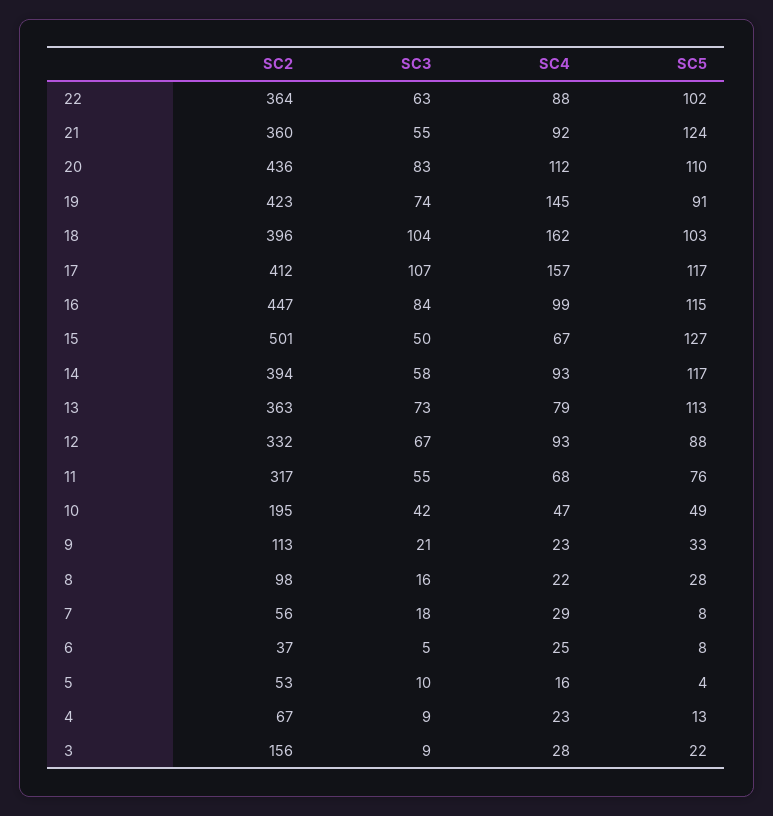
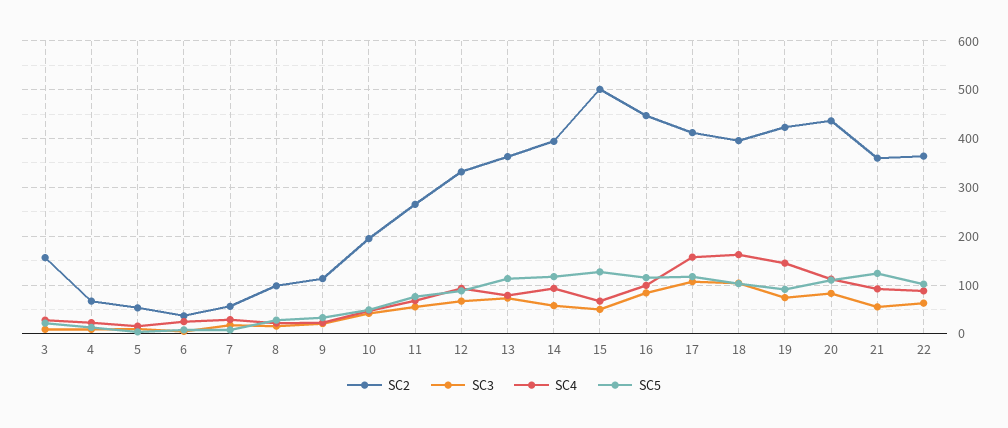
SC2, 11: 317 -> 260

